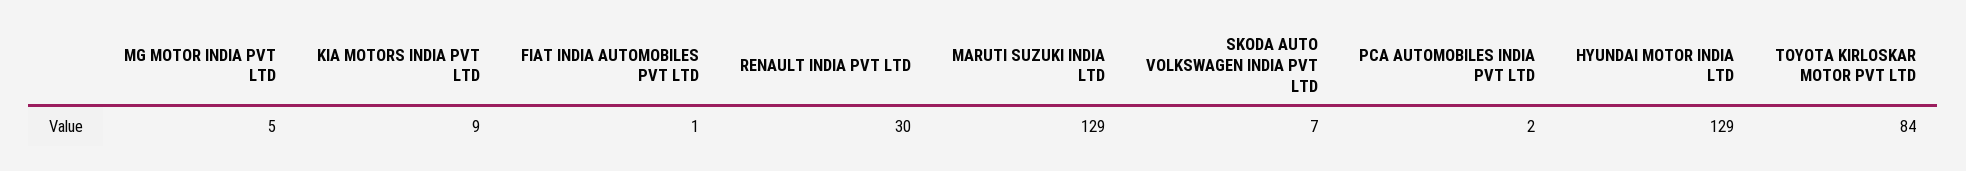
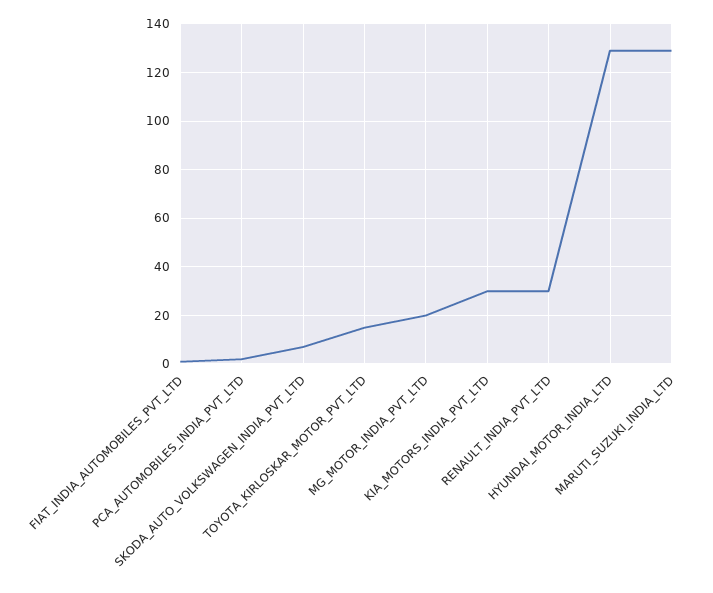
MG MOTOR INDIA PVT LTD: 5 -> 20
KIA MOTORS INDIA PVT LTD: 9 -> 30
TOYOTA KIRLOSKAR MOTOR PVT LTD: 84 -> 15

